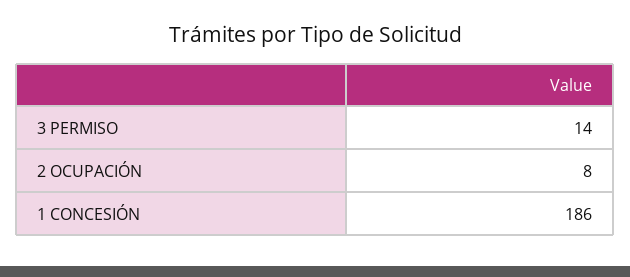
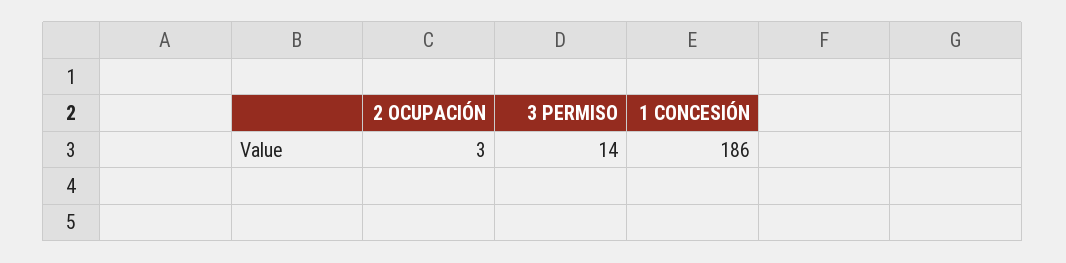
2 OCUPACIÓN: 8 -> 3

